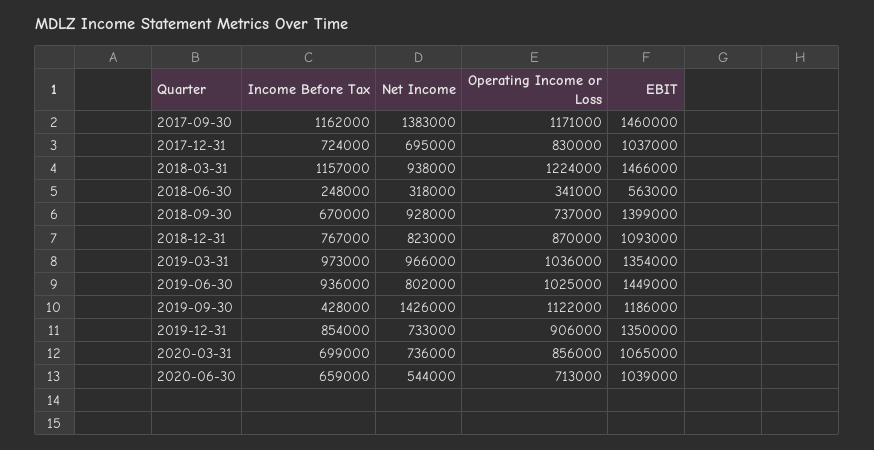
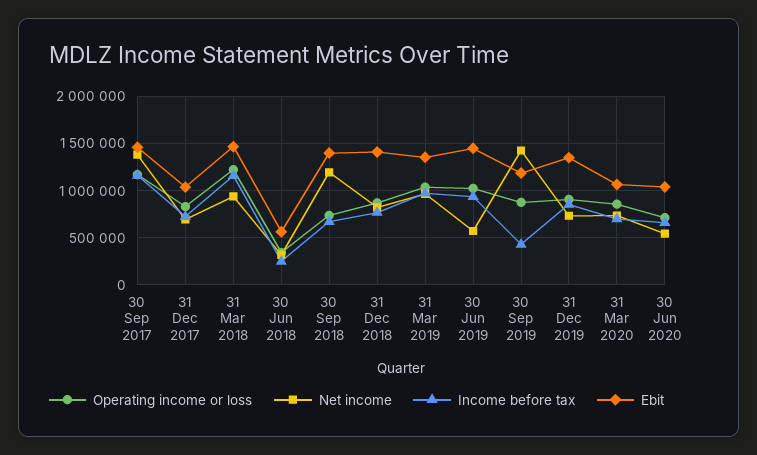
Net Income, 2018-09-30: 928000 -> 1200000
EBIT, 2018-12-31: 1093000 -> 1400000
Net Income, 2019-06-30: 802000 -> 600000
Operating Income or Loss, 2019-09-30: 1122000 -> 900000

